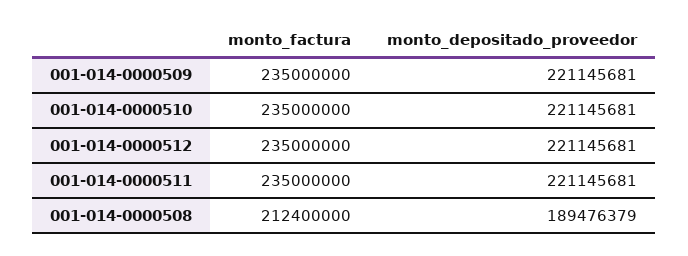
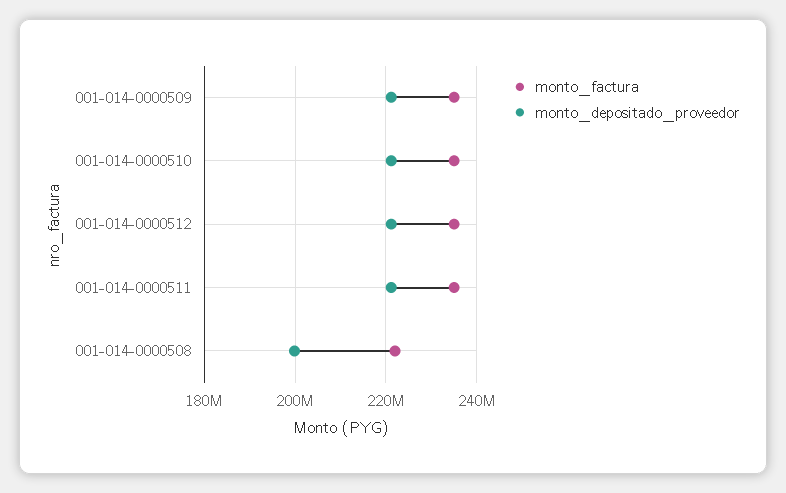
monto_factura, 001-014-0000508: 212400000 -> 222000000
monto_depositado_proveedor, 001-014-0000508: 189476379 -> 200000000

